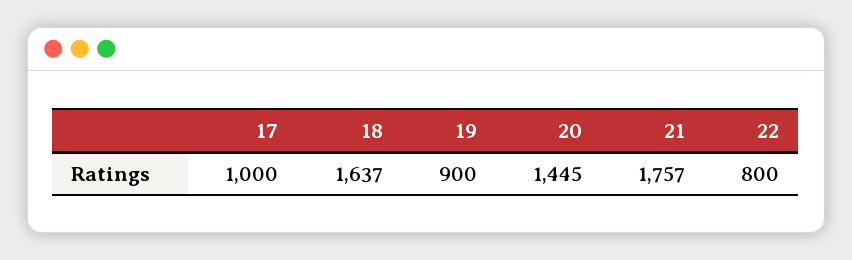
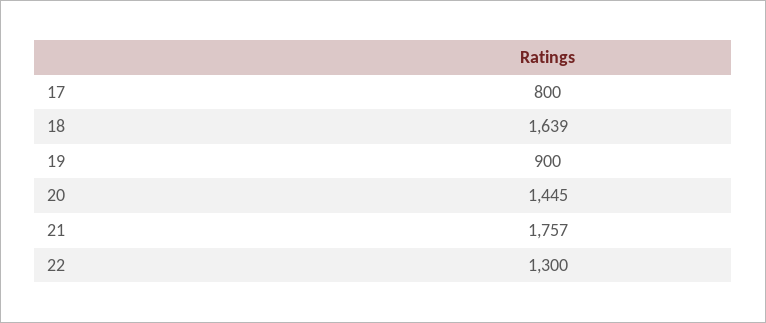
17: 1000 -> 800
18: 1637 -> 1639
22: 800 -> 1300

